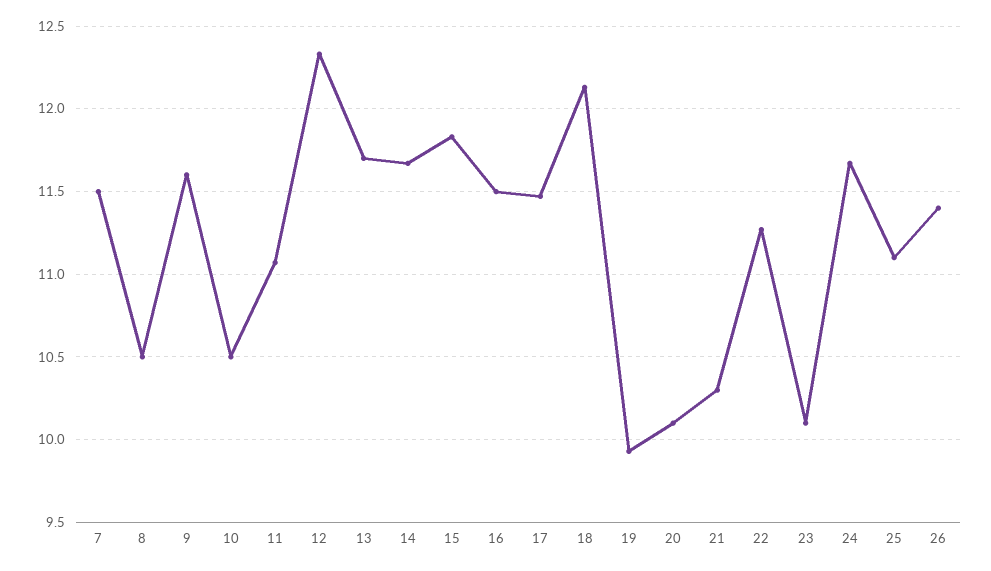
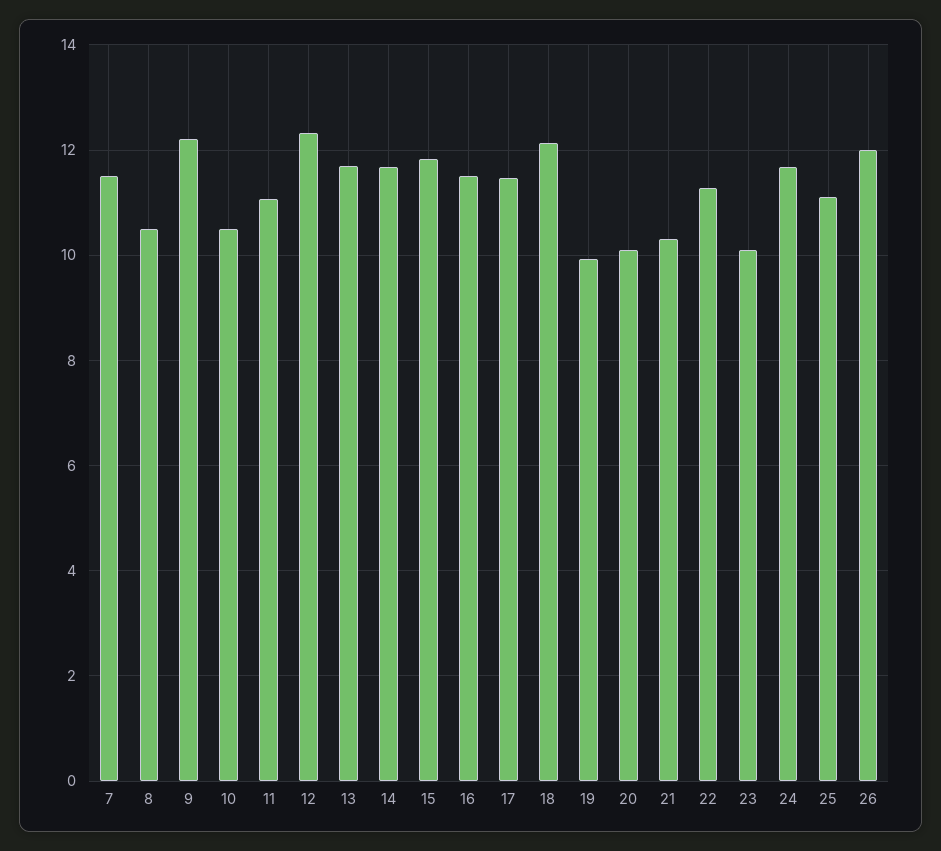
9: 11.6 -> 12.2
26: 11.4 -> 12

